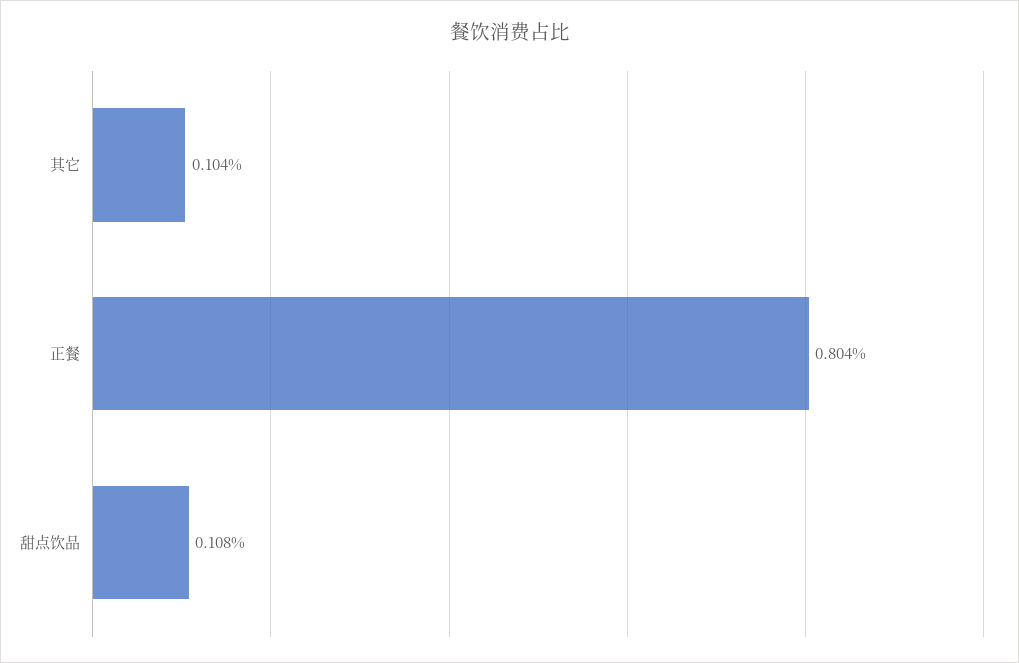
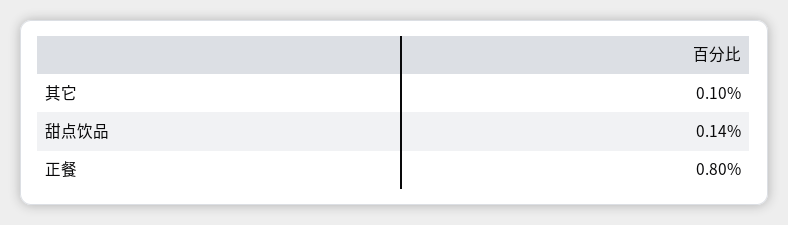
甜点饮品: 0.108 -> 0.14

